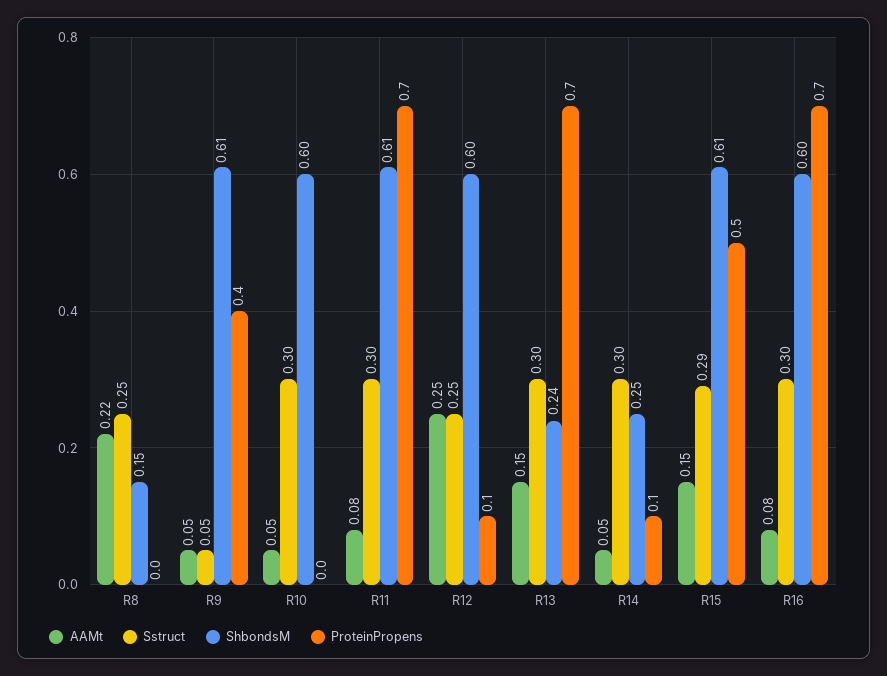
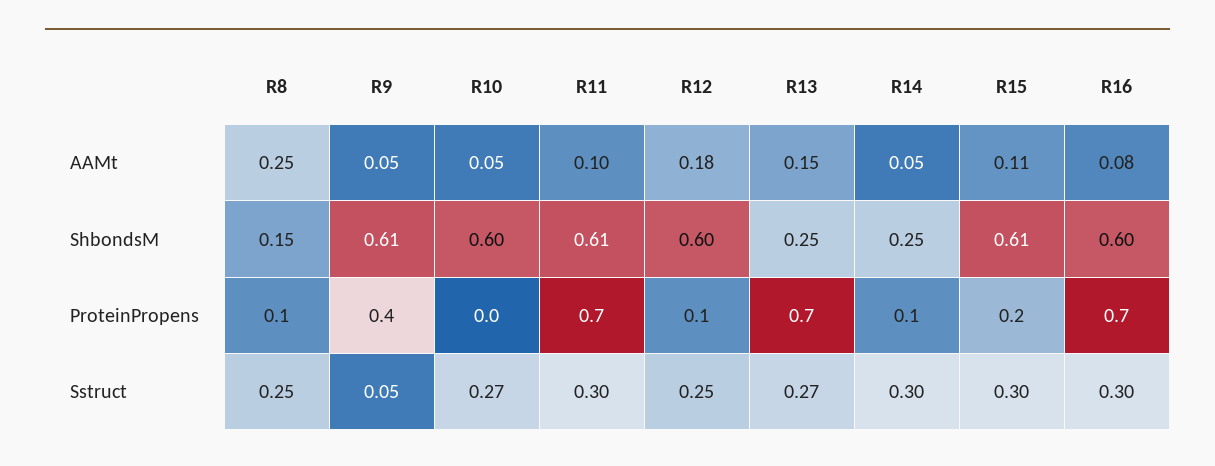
AAMt, R8: 0.22 -> 0.25
ProteinPropens, R8: 0 -> 0.1
Sstruct, R10: 0.3 -> 0.27
AAMt, R11: 0.08 -> 0.1
AAMt, R12: 0.25 -> 0.18
Sstruct, R13: 0.3 -> 0.27
ShbondsM, R13: 0.24 -> 0.25
AAMt, R15: 0.15 -> 0.11
Sstruct, R15: 0.29 -> 0.3
ProteinPropens, R15: 0.5 -> 0.2

